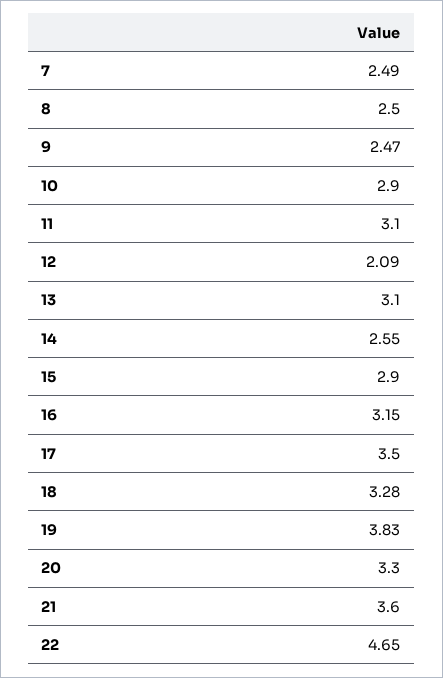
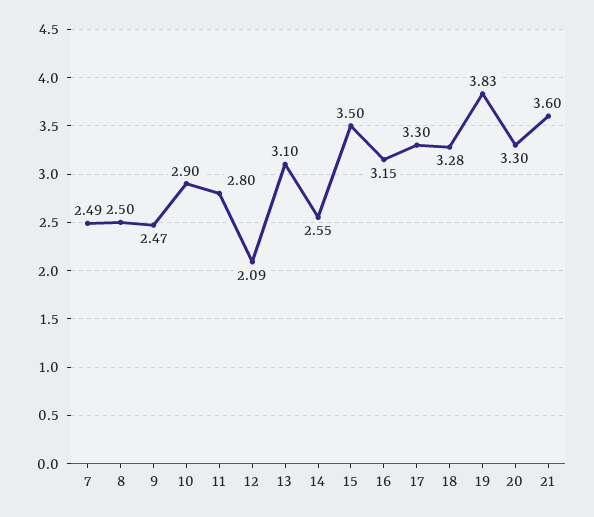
11: 3.1 -> 2.8
15: 2.9 -> 3.5
17: 3.5 -> 3.3
22: 4.65 -> none

